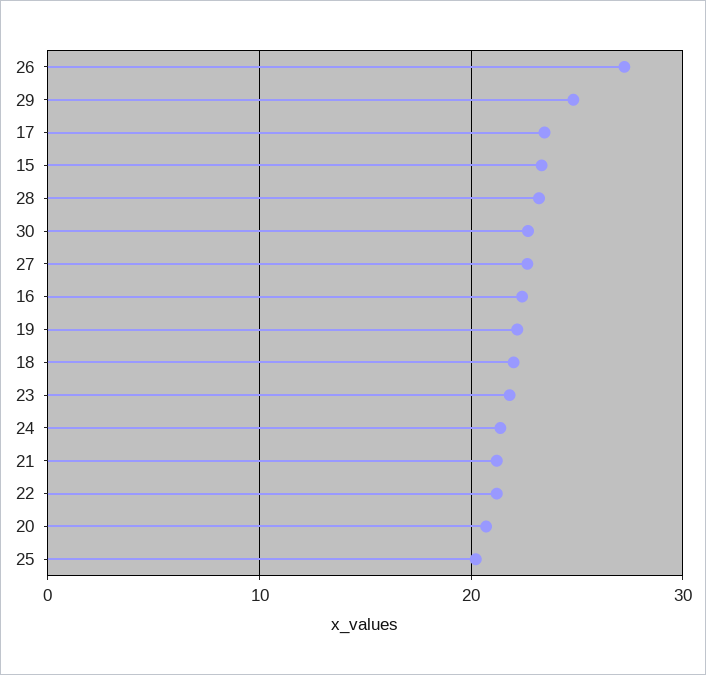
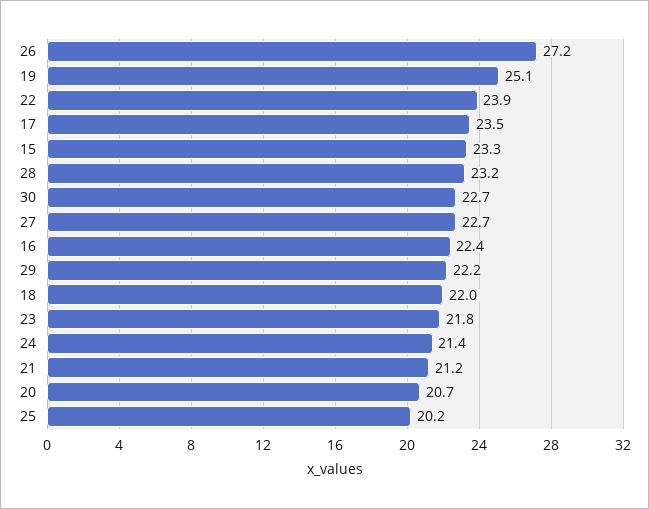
29: 25 -> 22.2
19: 22 -> 25.1
22: 21 -> 23.9

